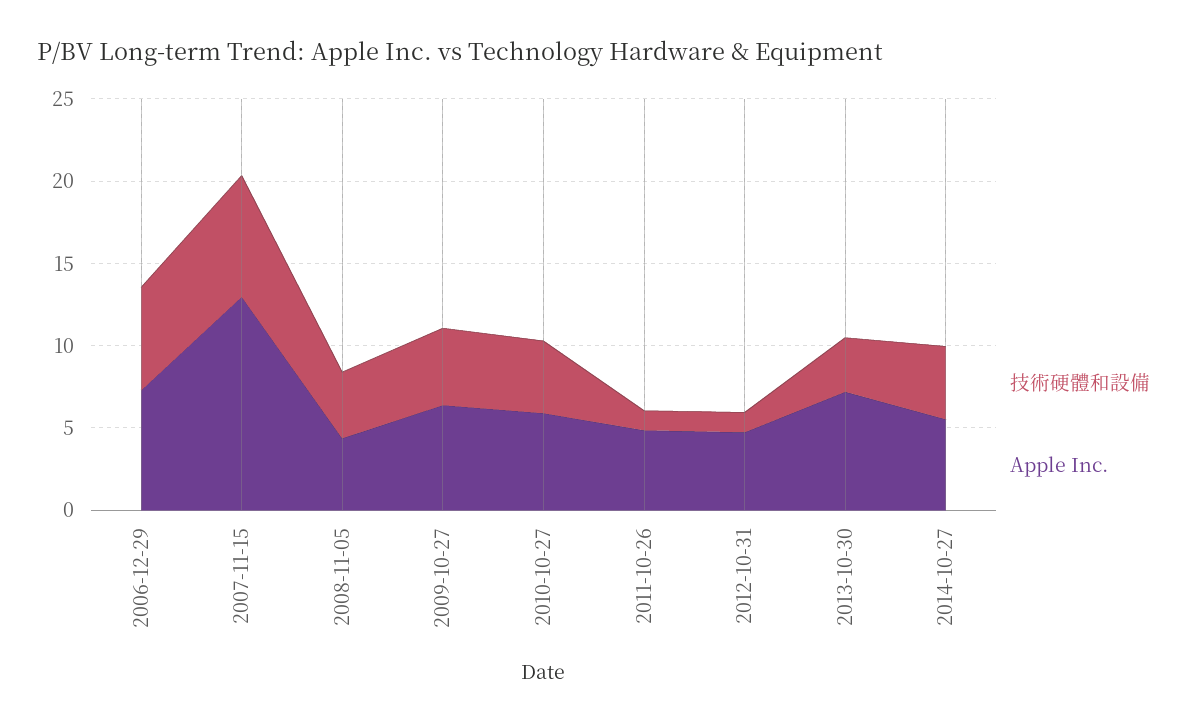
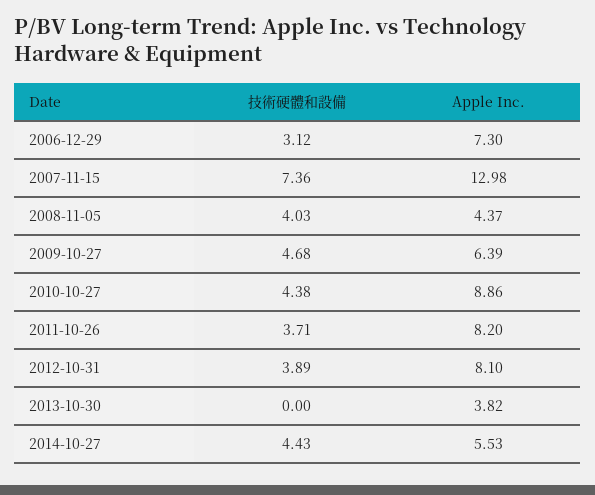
技術硬體和設備, 2006-12-29: 6 -> 3.12
Apple Inc., 2010-10-27: 6 -> 8.86
技術硬體和設備, 2011-10-26: 1 -> 3.71
Apple Inc., 2011-10-26: 5 -> 8.2
技術硬體和設備, 2012-10-31: 1 -> 3.89
Apple Inc., 2012-10-31: 5 -> 8.1
技術硬體和設備, 2013-10-30: 3 -> 0
Apple Inc., 2013-10-30: 7 -> 3.82

